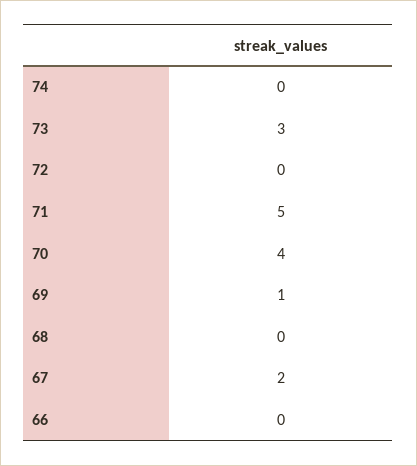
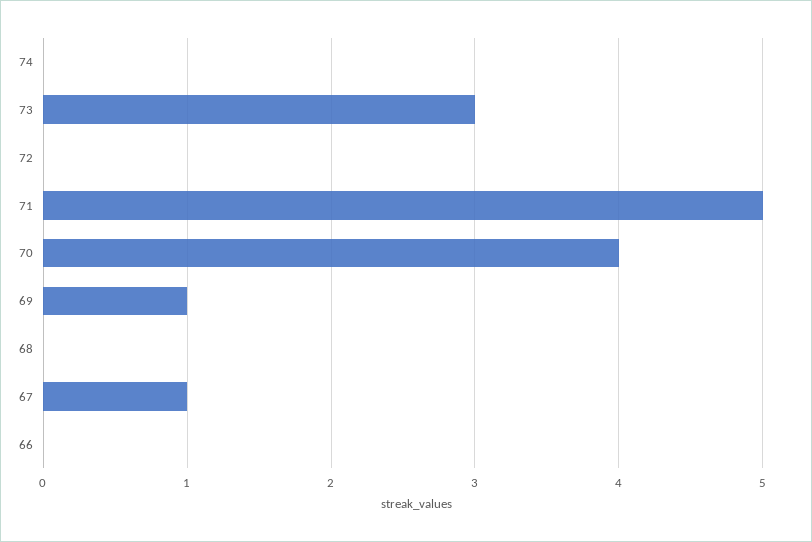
67: 2 -> 1

